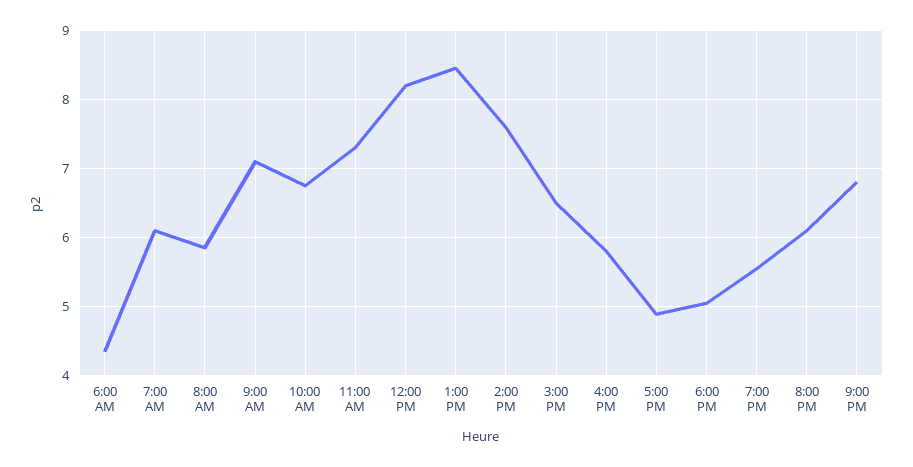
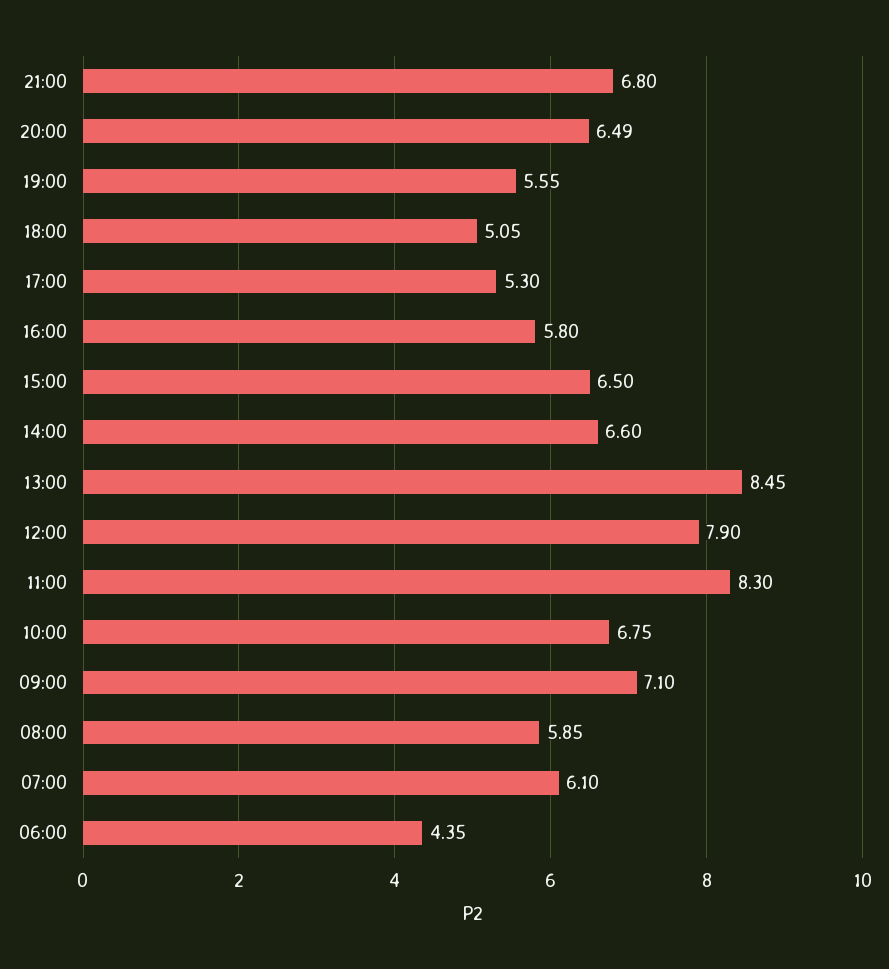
11:00 AM: 7.3 -> 8.3
12:00 PM: 8.2 -> 7.9
2:00 PM: 7.6 -> 6.6
5:00 PM: 4.9 -> 5.3
8:00 PM: 6.1 -> 6.49

